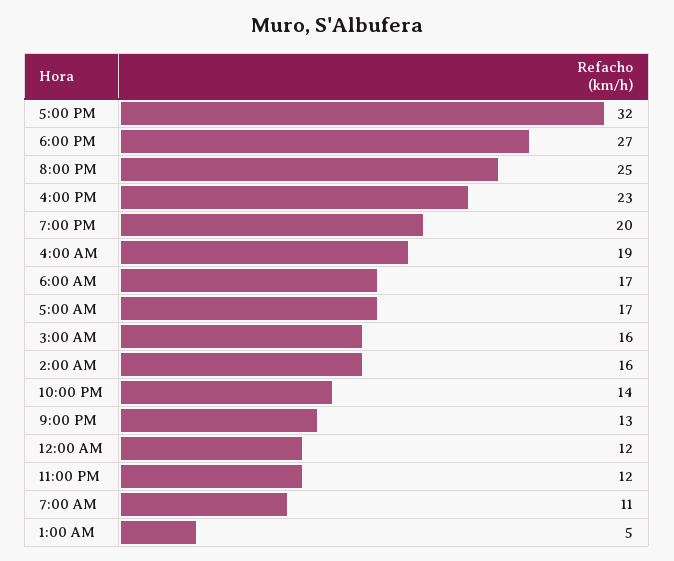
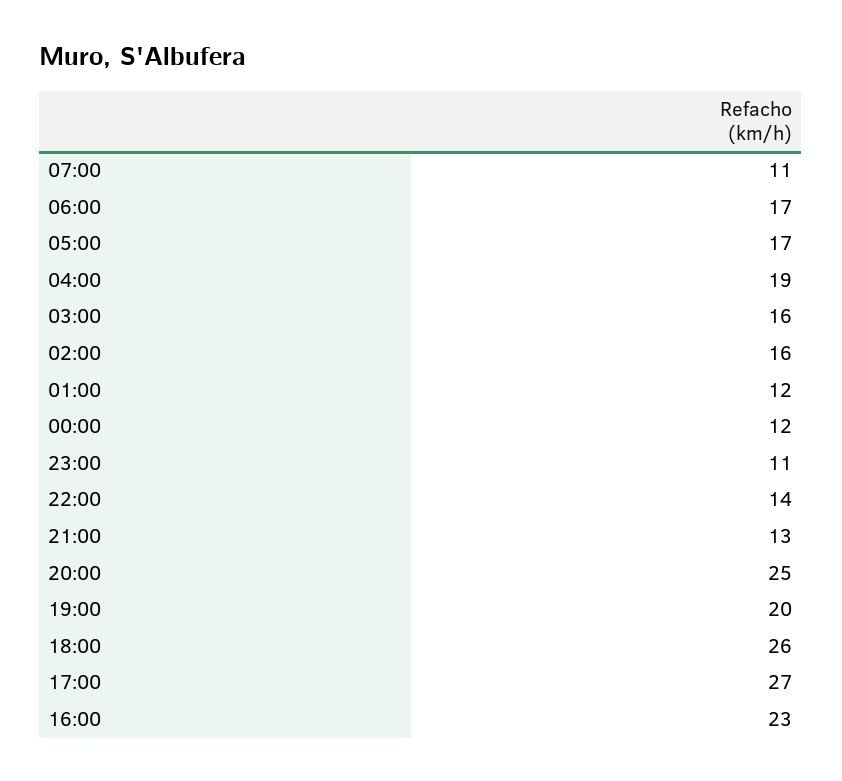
5:00 PM: 32 -> 27
6:00 PM: 27 -> 26
11:00 PM: 12 -> 11
1:00 AM: 5 -> 12

